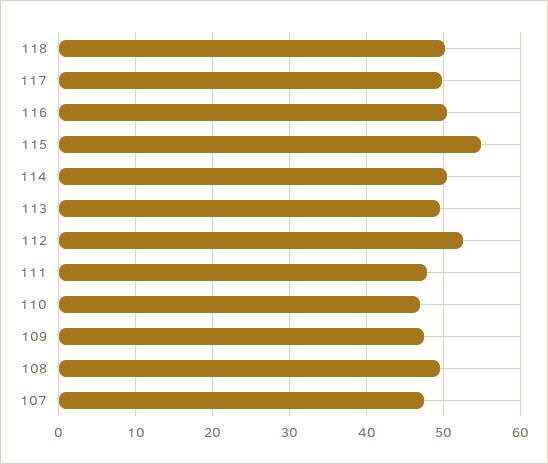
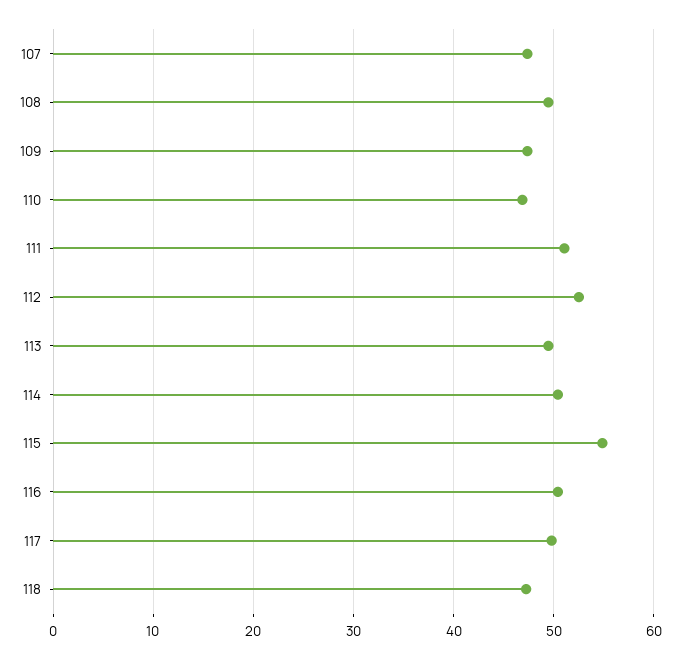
118: 50 -> 47
111: 48 -> 51

